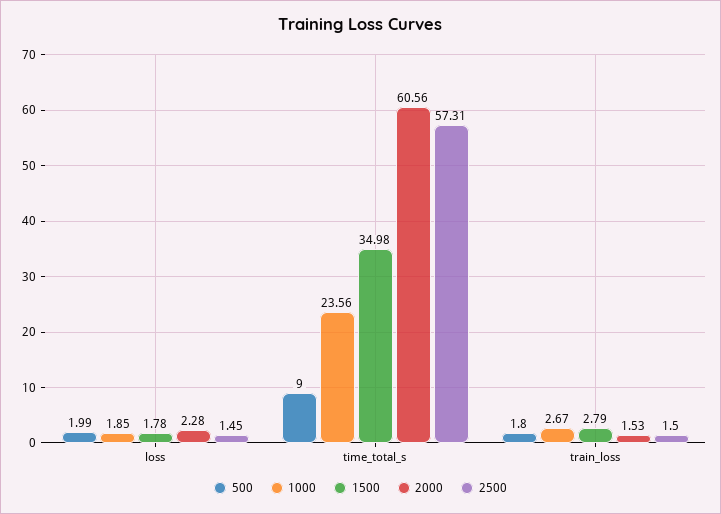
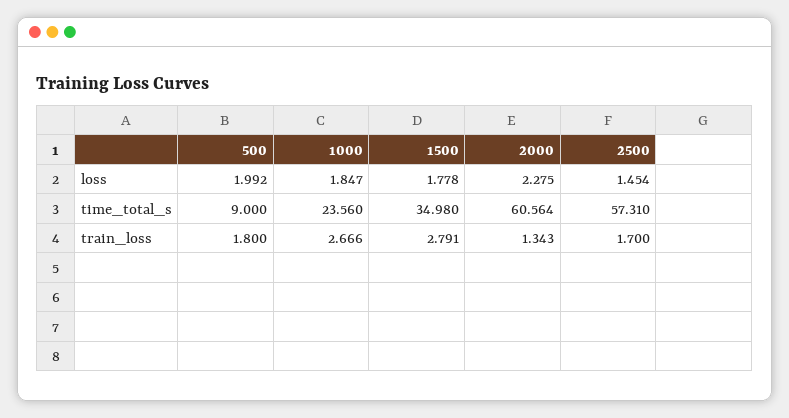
2000, train_loss: 1.53 -> 1.343
2500, train_loss: 1.5 -> 1.7

